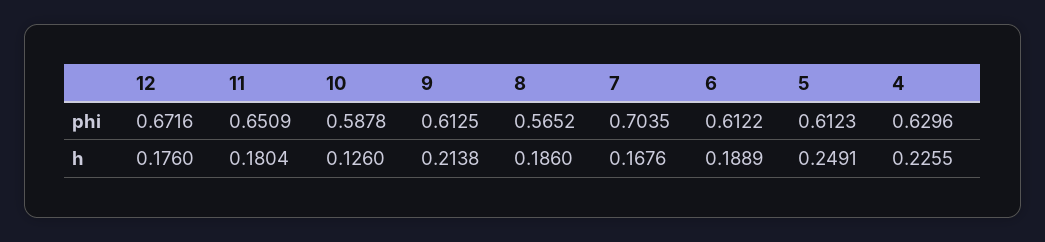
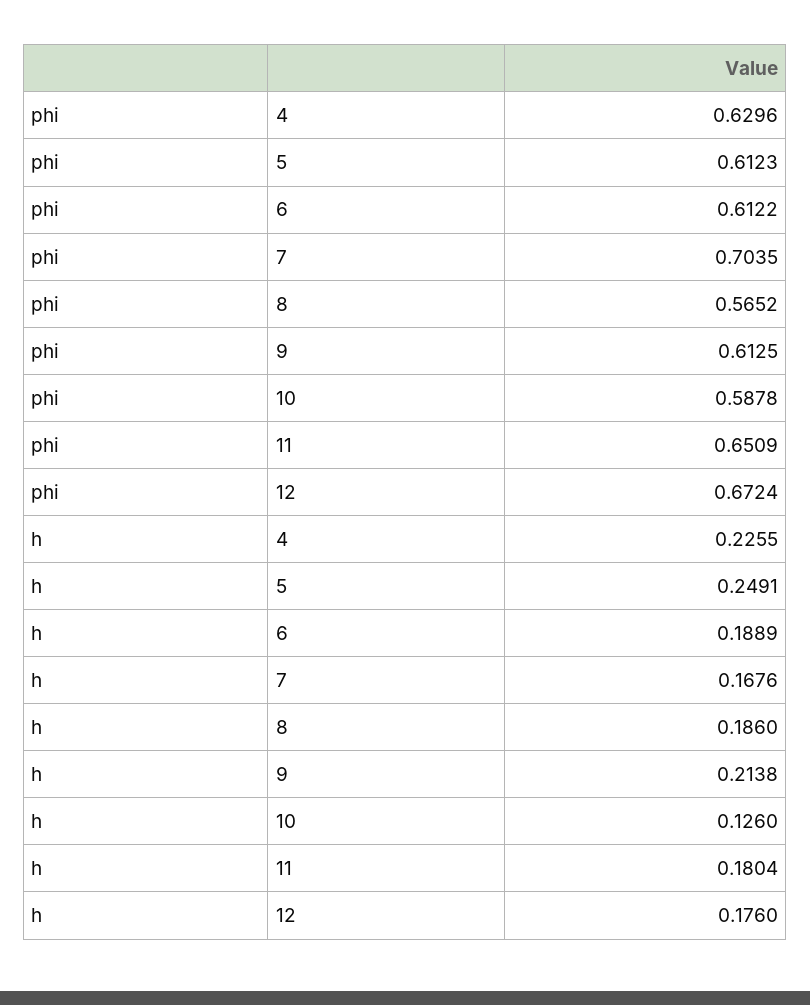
12, phi: 0.6716 -> 0.6724

